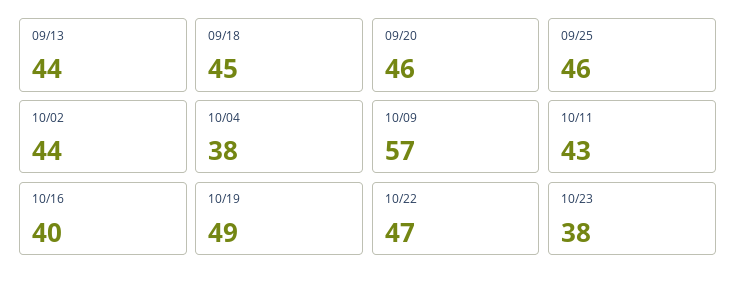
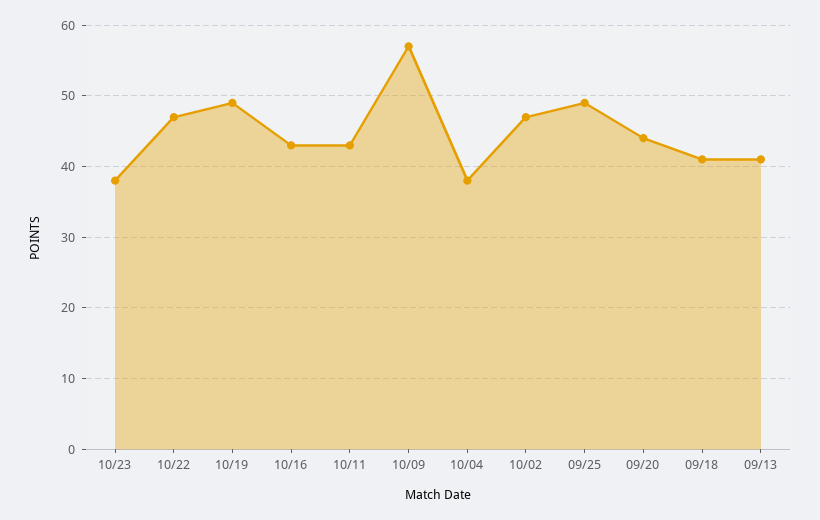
09/13: 44 -> 41
09/18: 45 -> 41
09/20: 46 -> 44
09/25: 46 -> 49
10/02: 44 -> 47
10/16: 40 -> 43

